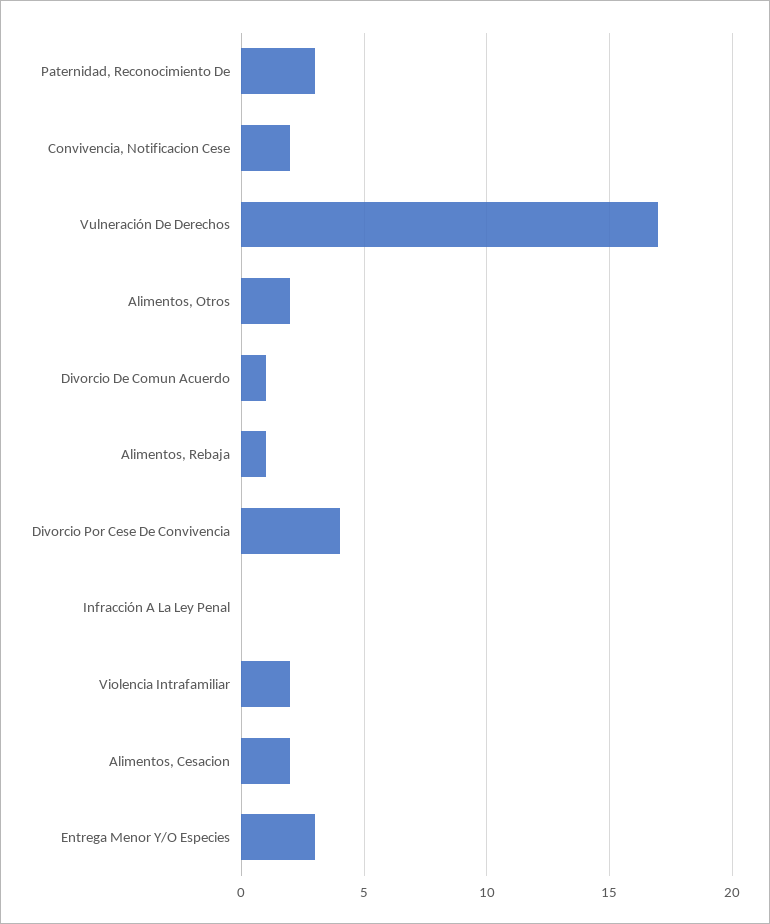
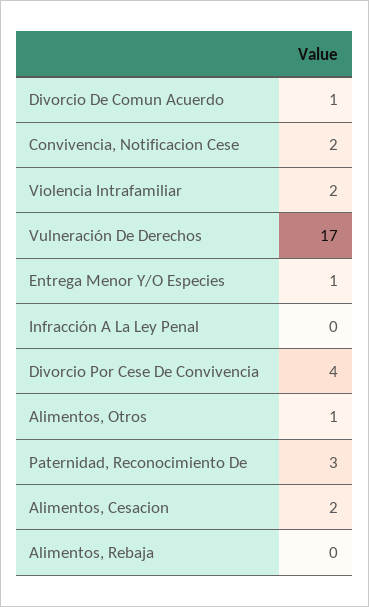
Alimentos, Otros: 2 -> 1
Alimentos, Rebaja: 1 -> 0
Entrega Menor Y/O Especies: 3 -> 1

